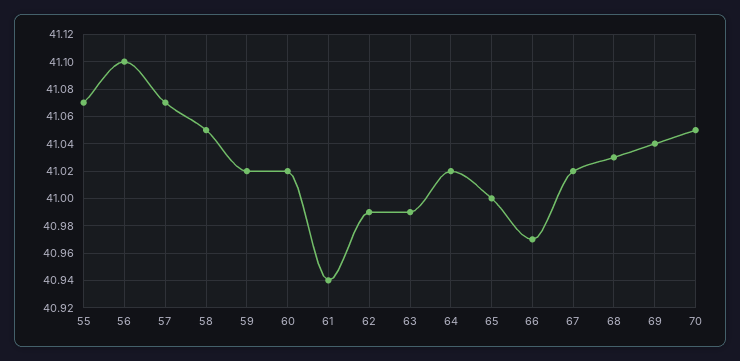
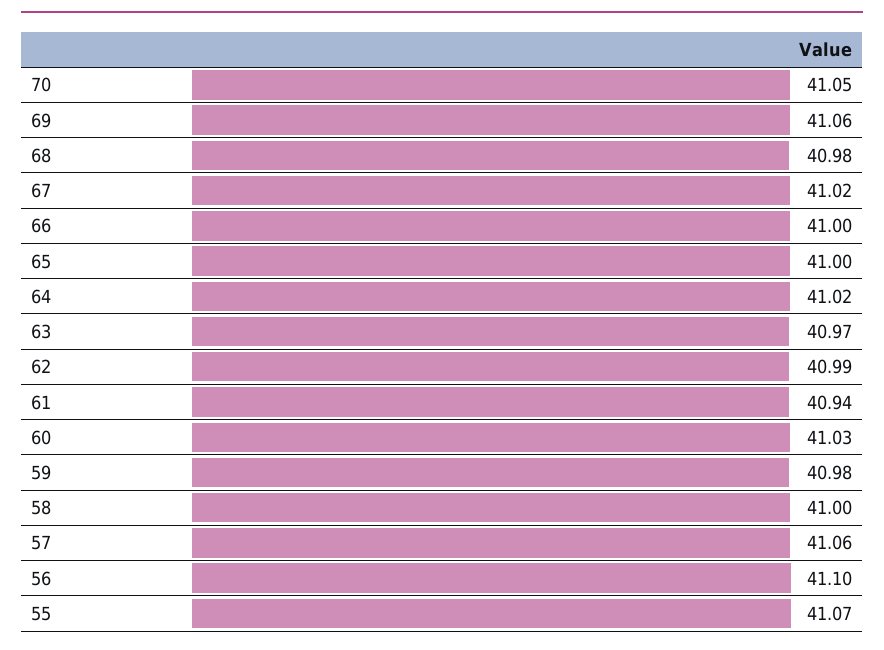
57: 41.07 -> 41.06
58: 41.05 -> 41
59: 41.02 -> 40.98
60: 41.02 -> 41.03
63: 40.99 -> 40.97
66: 40.97 -> 41
68: 41.03 -> 40.98
69: 41.04 -> 41.06

